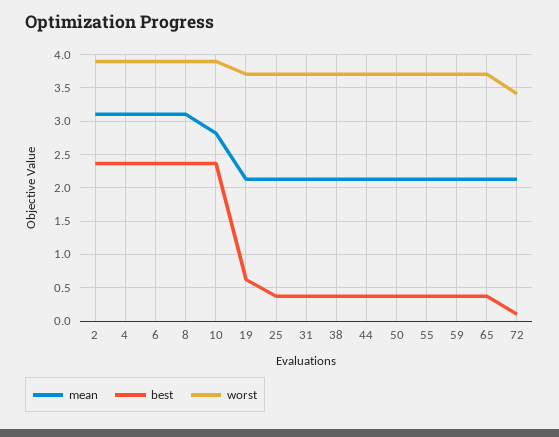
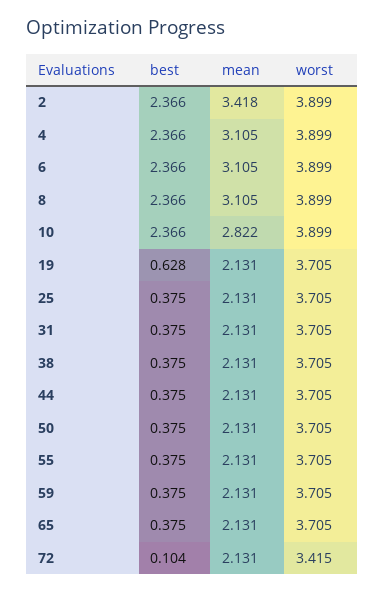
mean, 2: 3.1 -> 3.418

